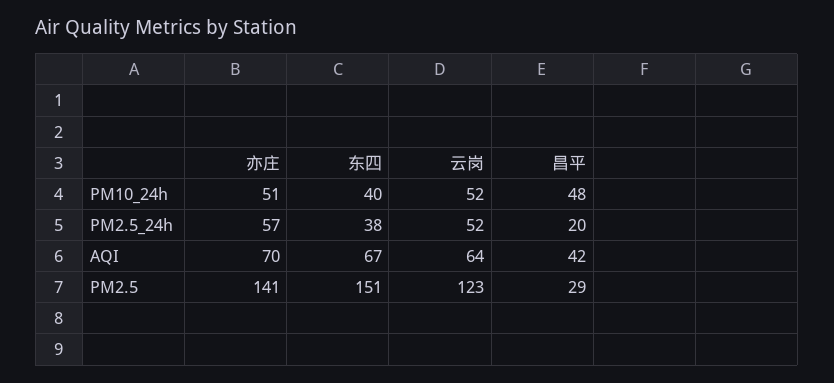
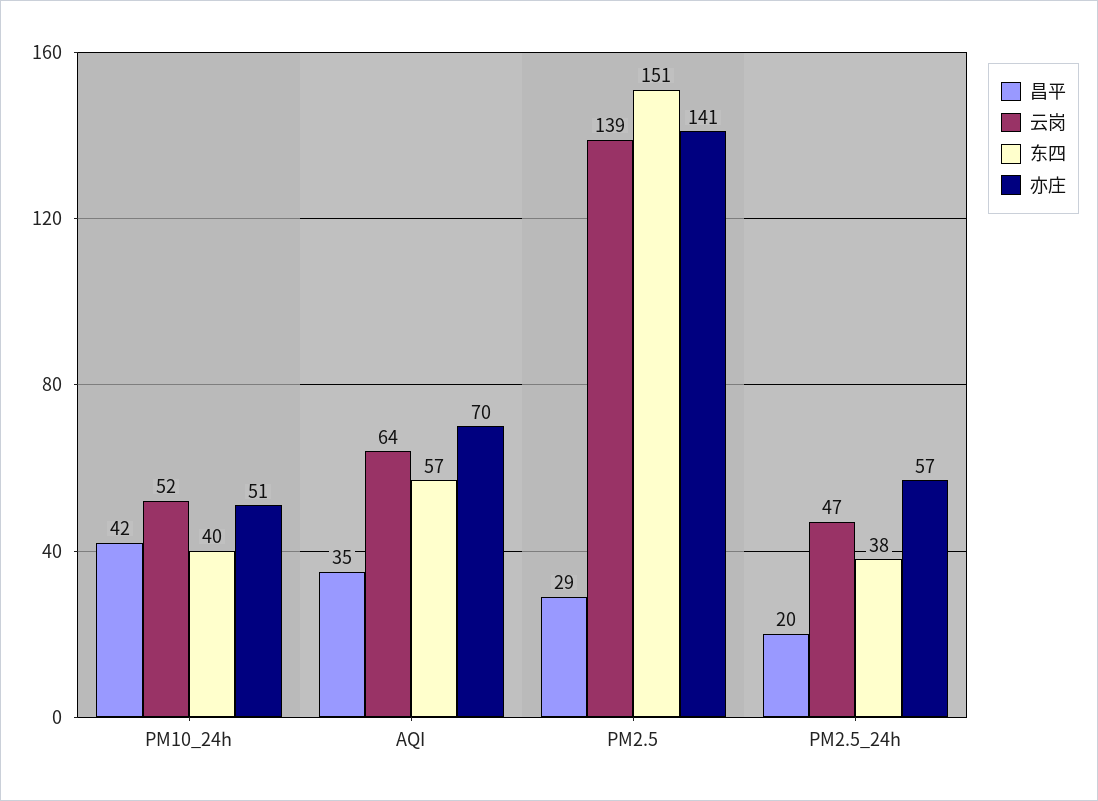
昌平, PM10_24h: 48 -> 42
云岗, PM2.5_24h: 52 -> 47
东四, AQI: 67 -> 57
昌平, AQI: 42 -> 35
云岗, PM2.5: 123 -> 139

